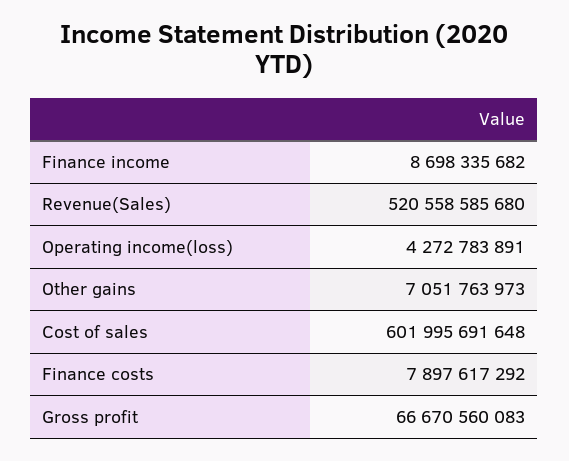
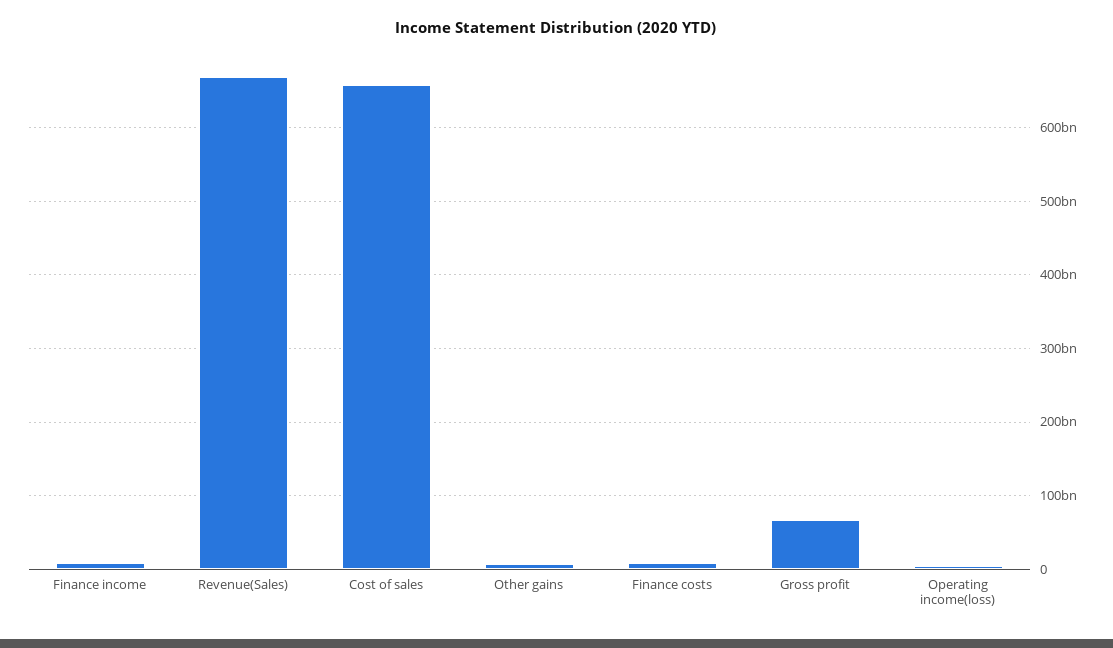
Revenue(Sales): 520558585680 -> 670000000000
Cost of sales: 601995691648 -> 660000000000

